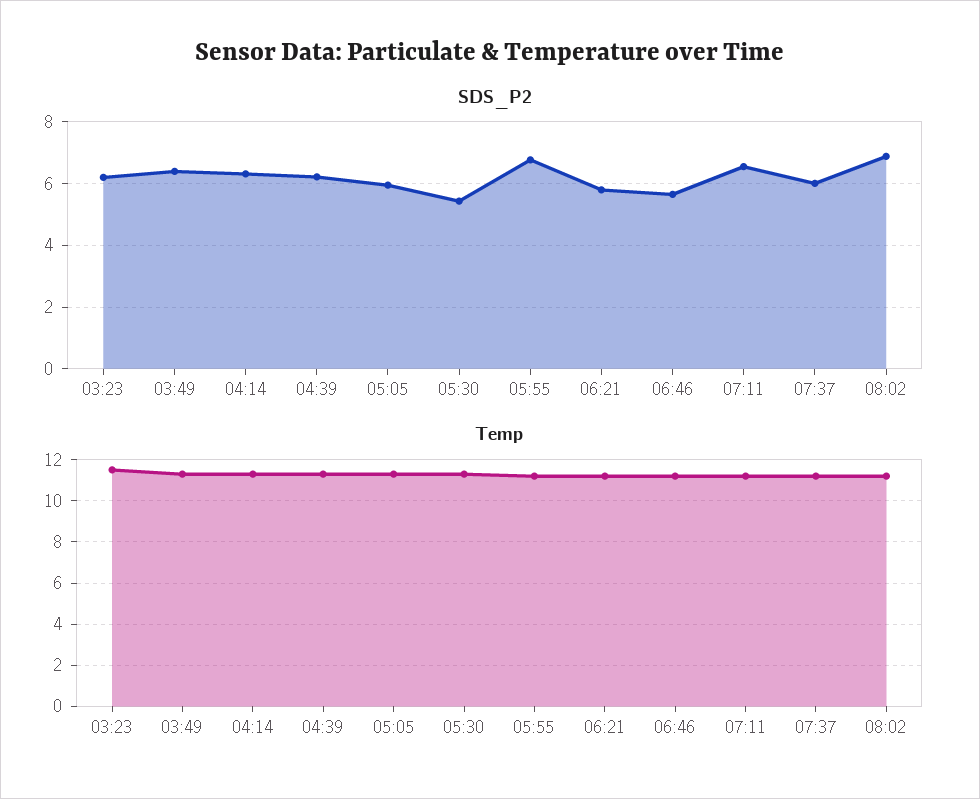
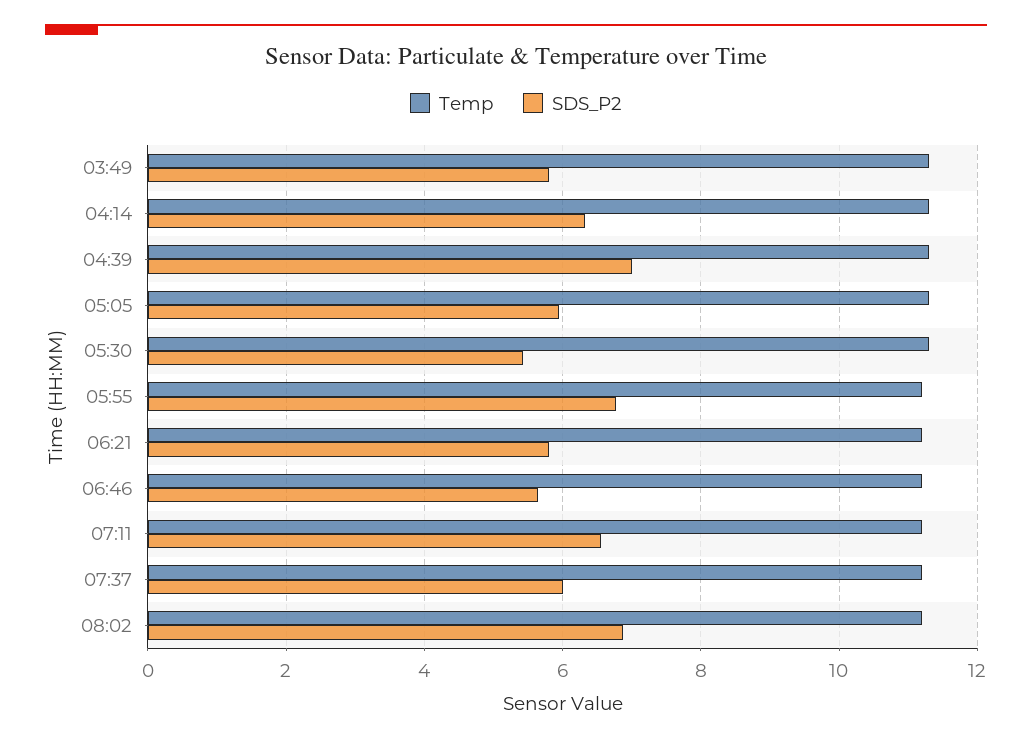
SDS_P2, 03:23: 6.2 -> none
SDS_P2, 03:49: 6.4 -> 5.8
SDS_P2, 04:39: 6.2 -> 7
Temp, 03:23: 11.5 -> none

